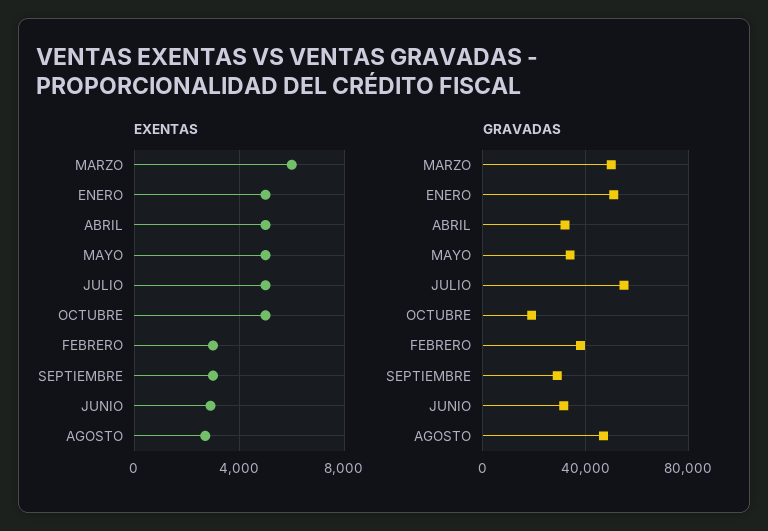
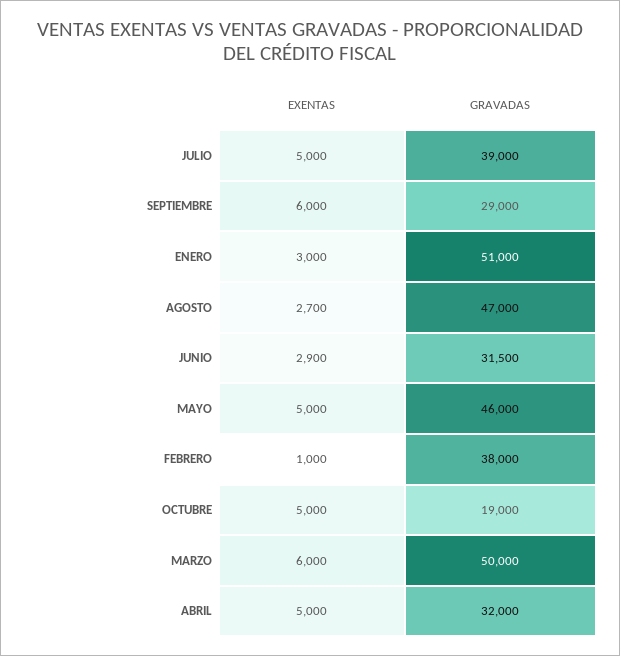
EXENTAS, ENERO: 5000 -> 3000
EXENTAS, FEBRERO: 3000 -> 1000
EXENTAS, SEPTIEMBRE: 3000 -> 6000
GRAVADAS, MAYO: 35000 -> 46000
GRAVADAS, JULIO: 55000 -> 39000

